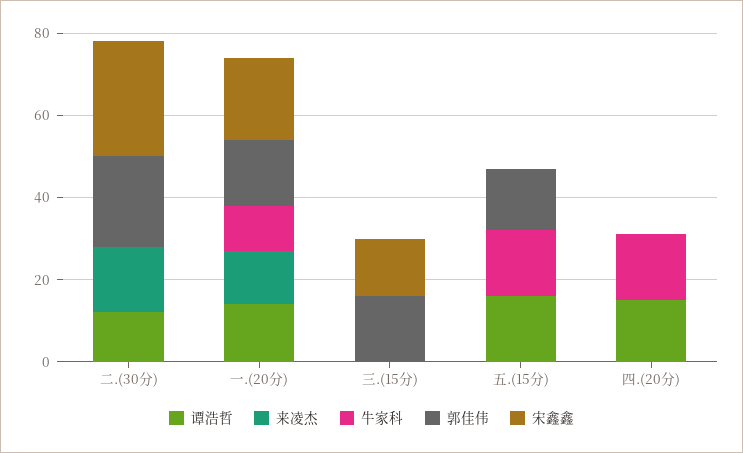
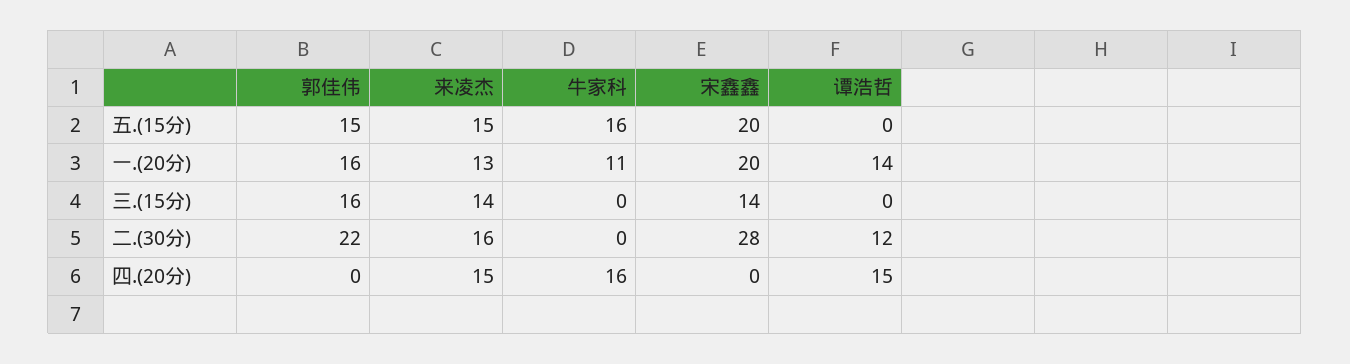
来凌杰, 三.(15分): 0 -> 14
谭浩哲, 五.(15分): 15 -> 0
来凌杰, 五.(15分): 0 -> 15
宋鑫鑫, 五.(15分): 0 -> 20
来凌杰, 四.(20分): 0 -> 15

